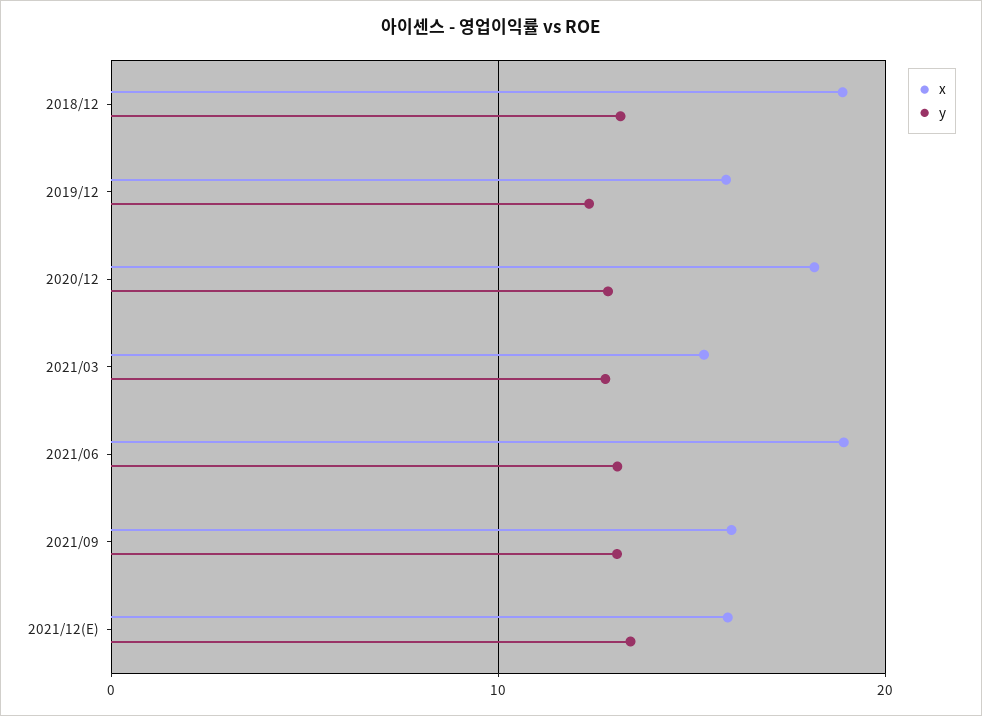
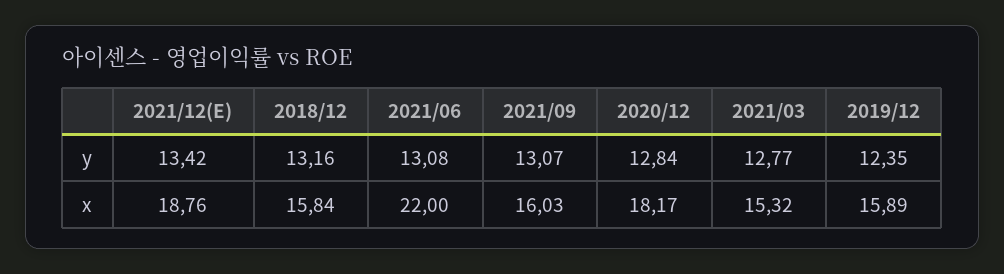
x, 2018/12: 19 -> 15.84
x, 2021/06: 19 -> 22
x, 2021/12(E): 16 -> 18.76

